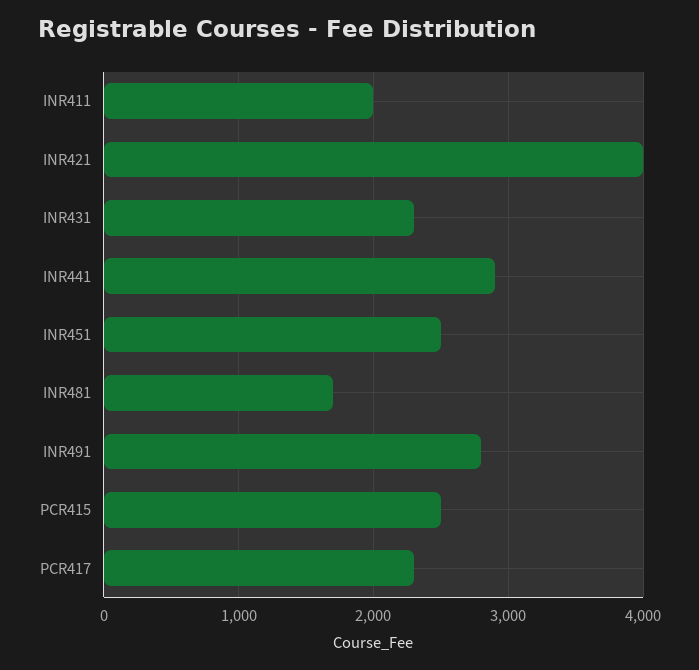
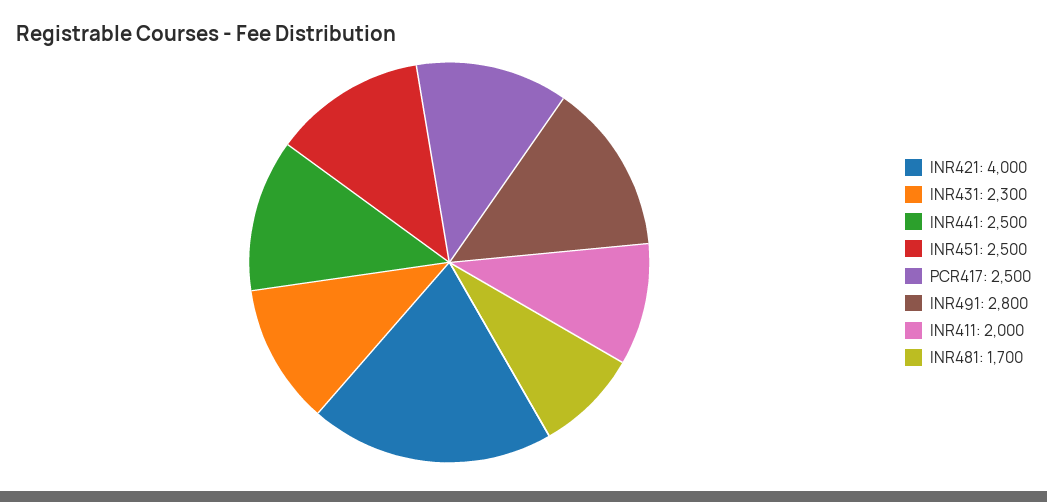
INR441: 2900 -> 2500
PCR415: 2500 -> none
PCR417: 2300 -> 2500

